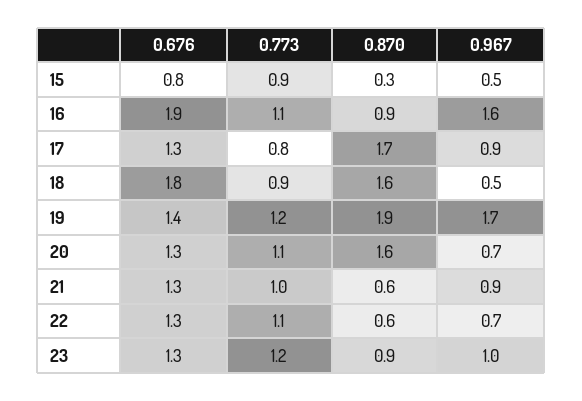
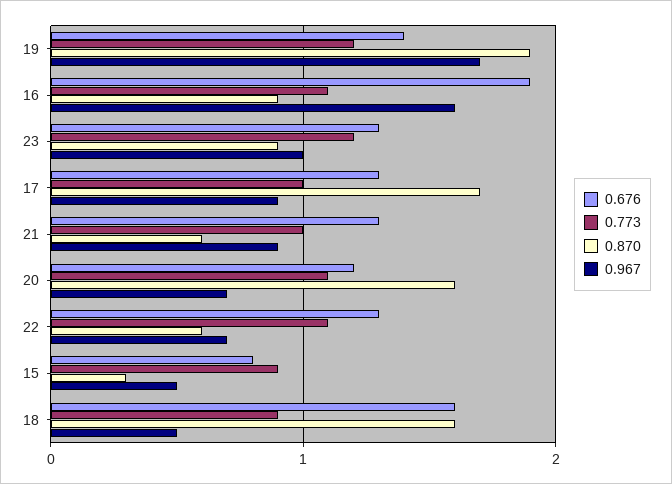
0.773, 17: 0.8 -> 1
0.676, 18: 1.8 -> 1.6
0.676, 20: 1.3 -> 1.2

